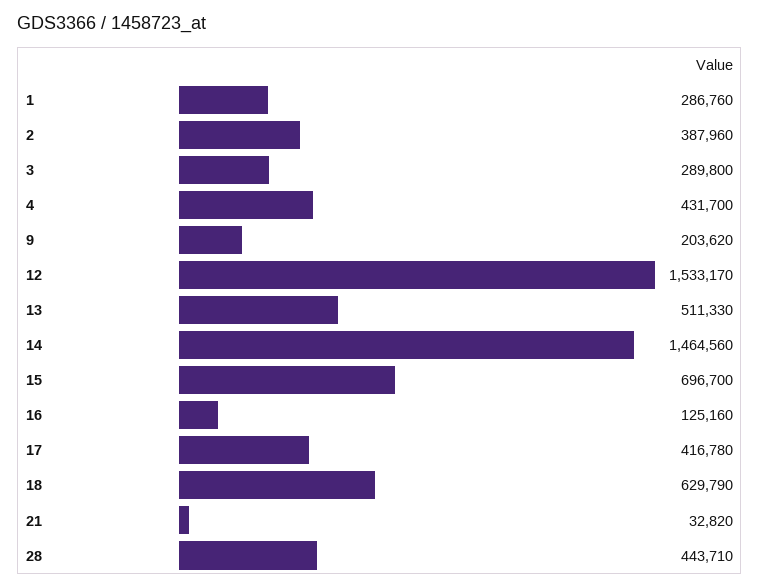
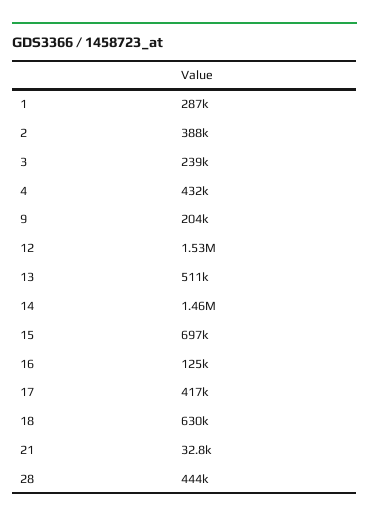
3: 289800 -> 239000

